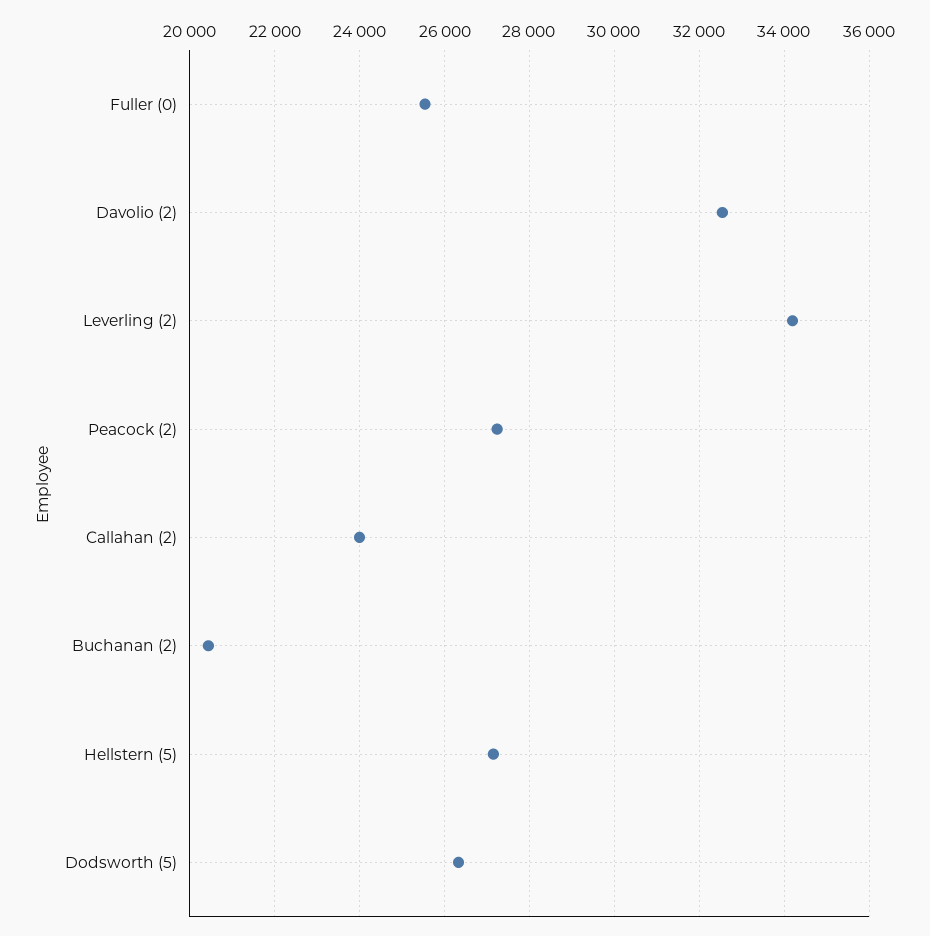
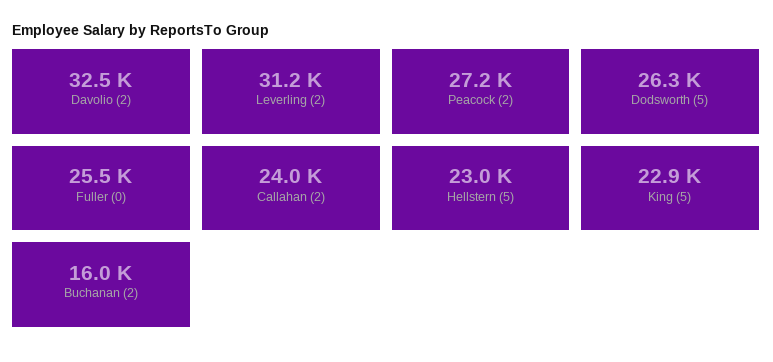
Leverling (2): 34200 -> 31200
Buchanan (2): 20400 -> 16000
Hellstern (5): 27200 -> 23000
King (5): none -> 22900

